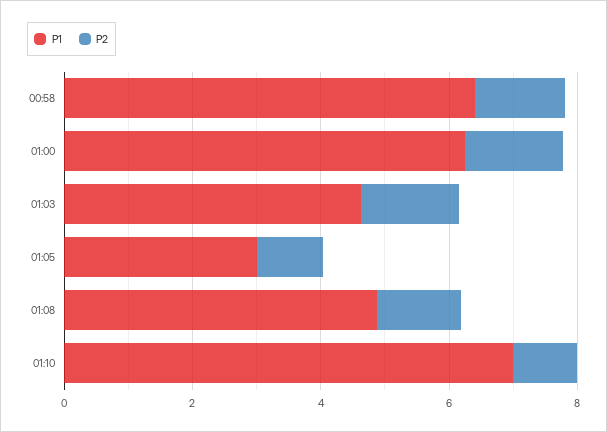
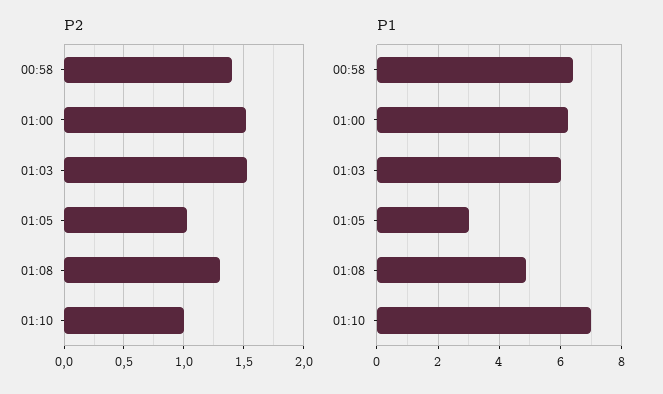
P1, 01:03: 4.5 -> 6

